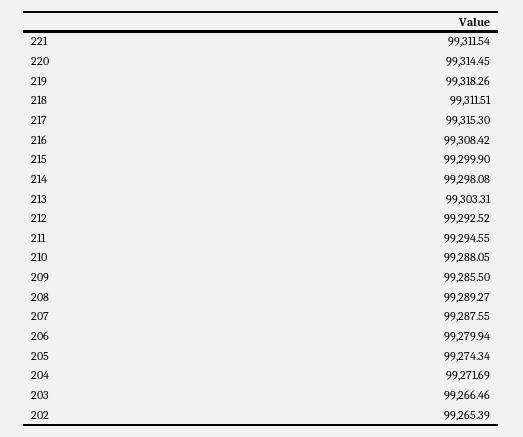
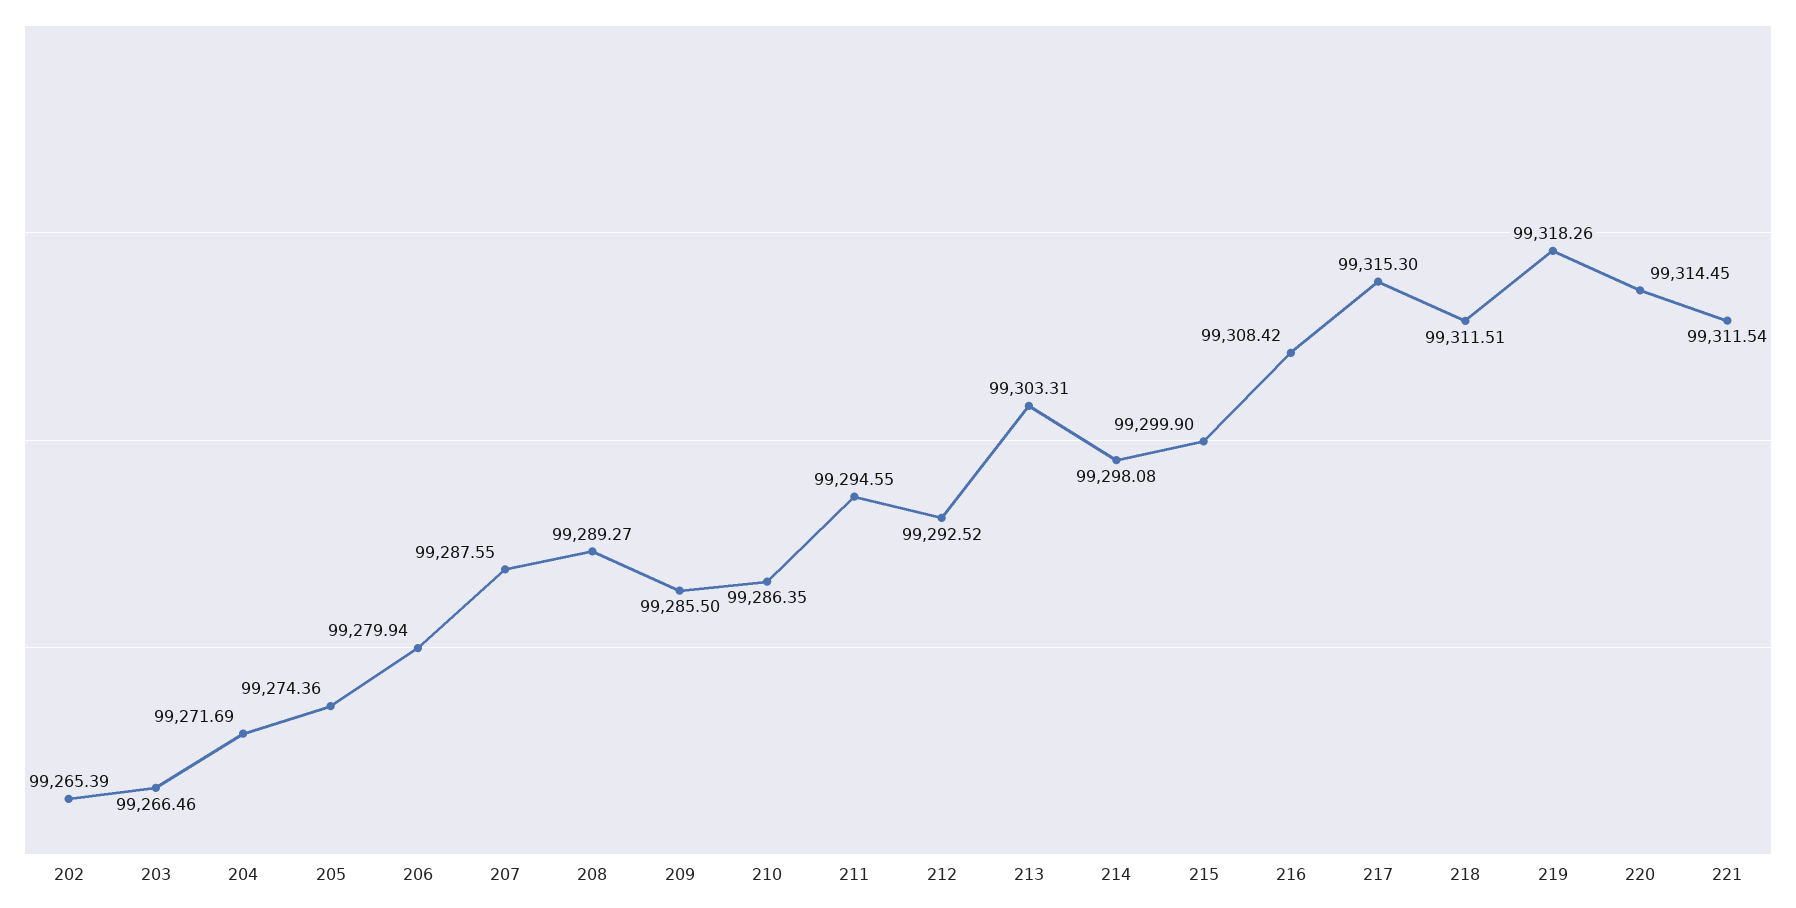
210: 99288.05 -> 99286.35
205: 99274.34 -> 99274.36

